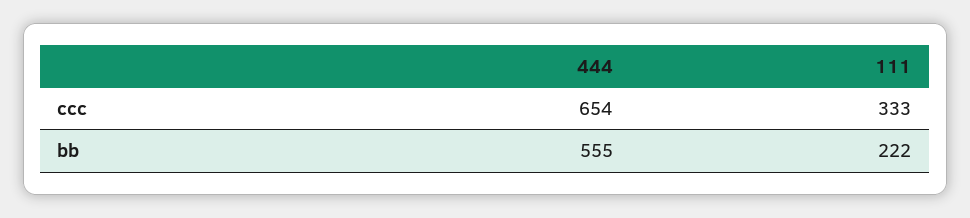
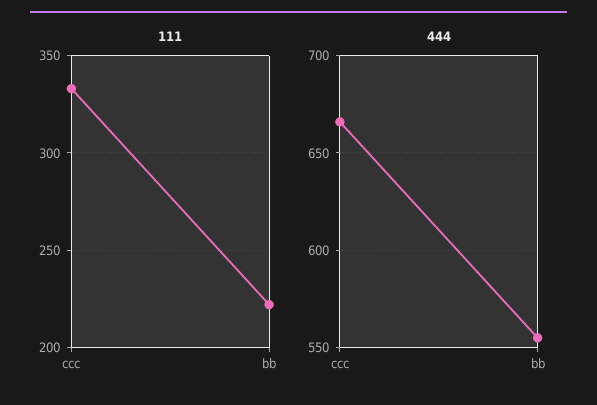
444, ccc: 654 -> 665

